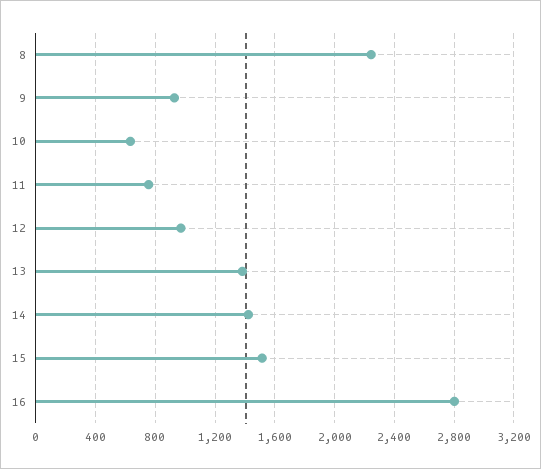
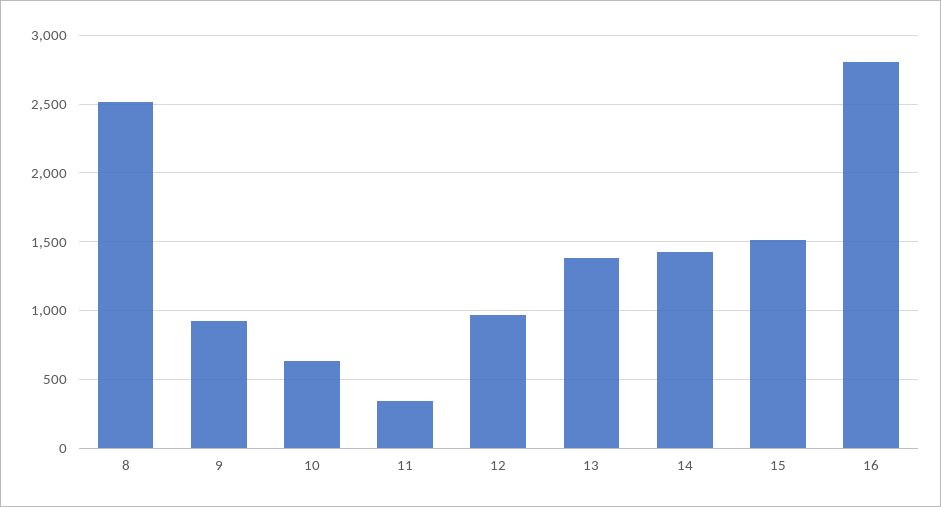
8: 2250 -> 2500
11: 750 -> 350

